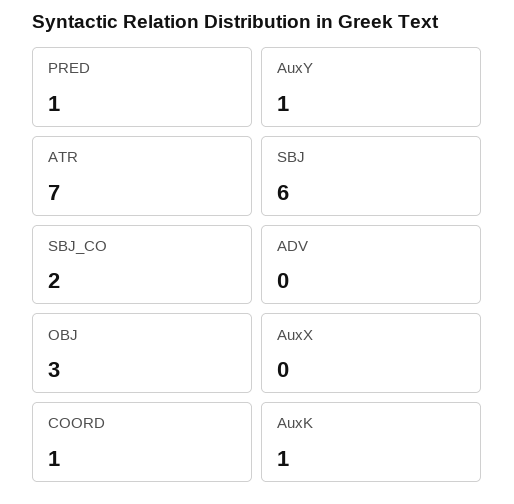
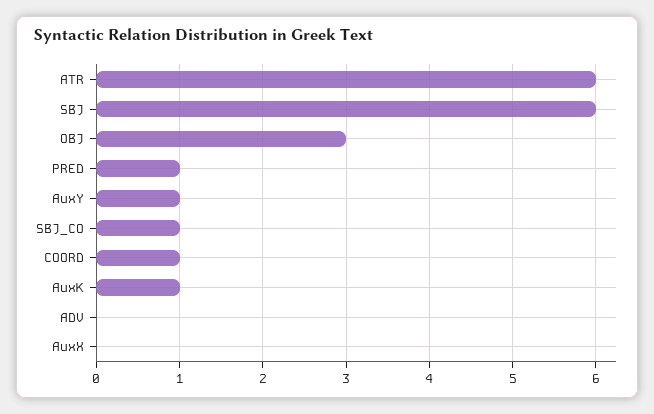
ATR: 7 -> 6
SBJ_CO: 2 -> 1

